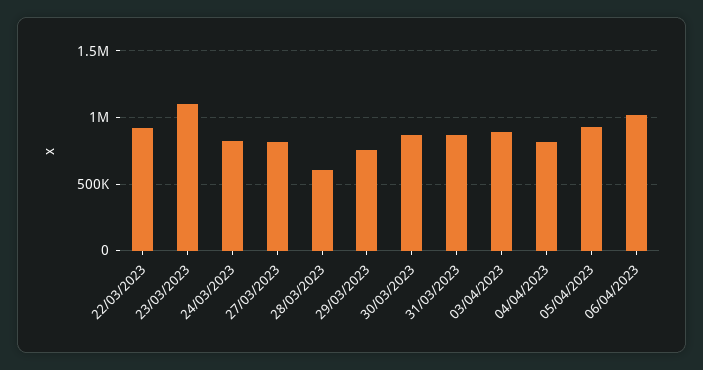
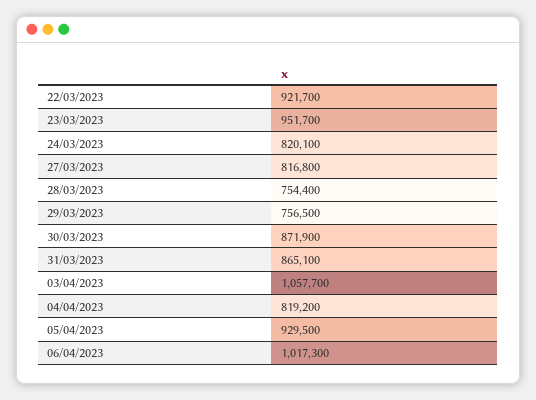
23/03/2023: 1100000 -> 951700
28/03/2023: 600000 -> 754400
03/04/2023: 900000 -> 1057700

